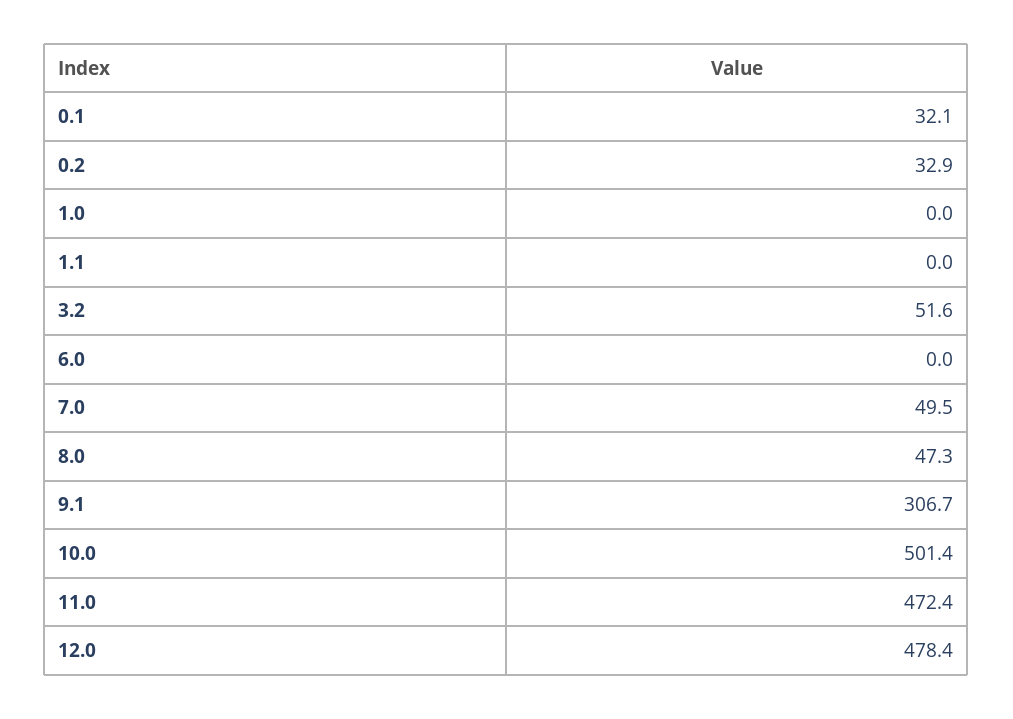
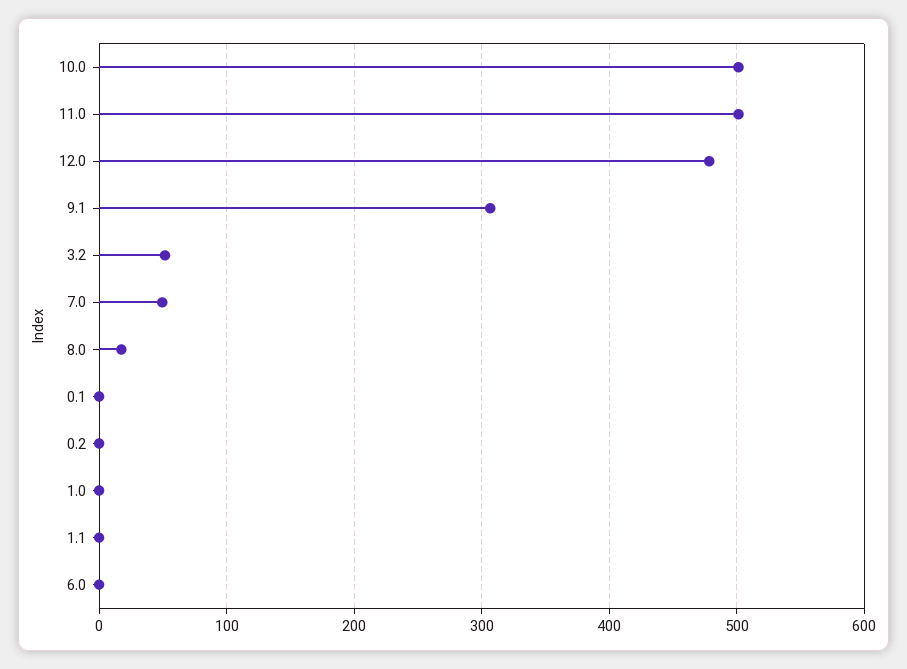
0.1: 32.1 -> 0
0.2: 32.9 -> 0
8.0: 47.3 -> 20
11.0: 472.4 -> 500

